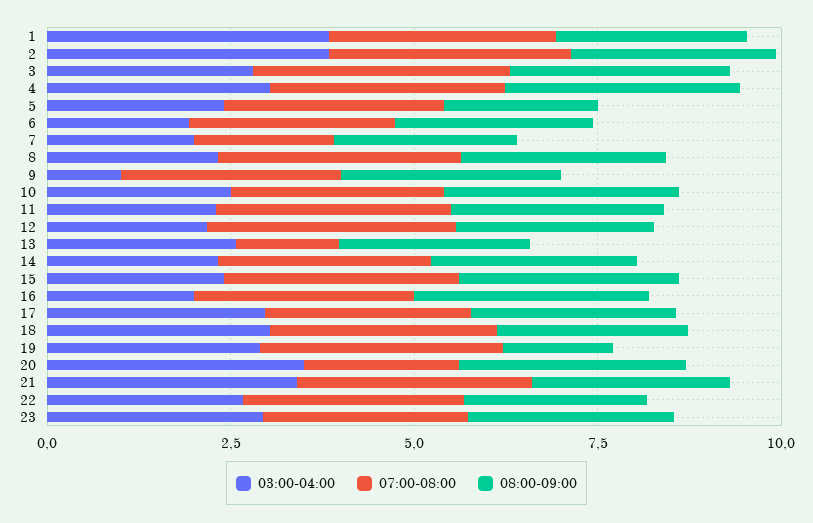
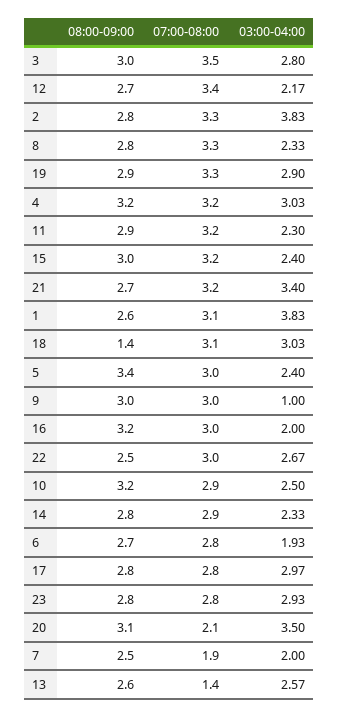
08:00-09:00, 5: 2 -> 3.4
08:00-09:00, 18: 2.5 -> 1.4
08:00-09:00, 19: 1.5 -> 2.9

